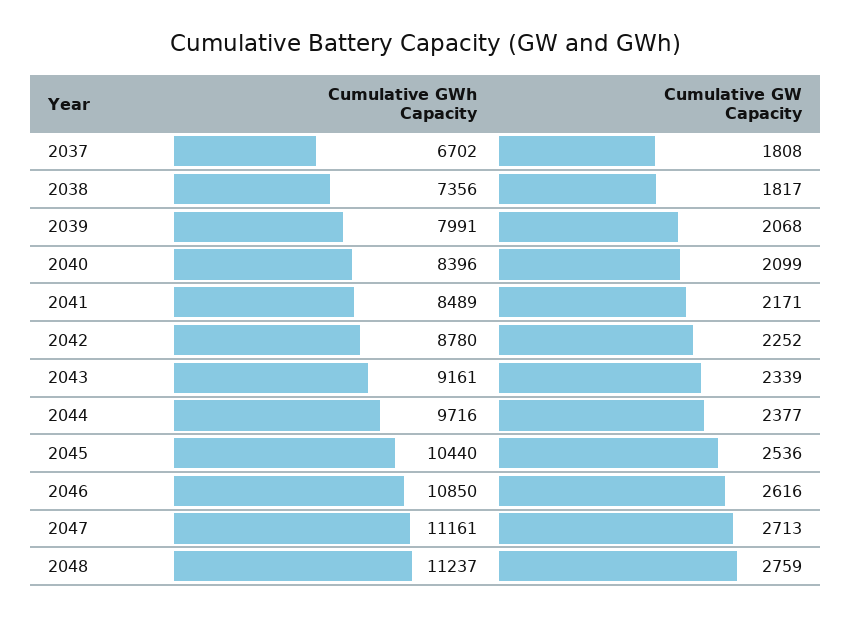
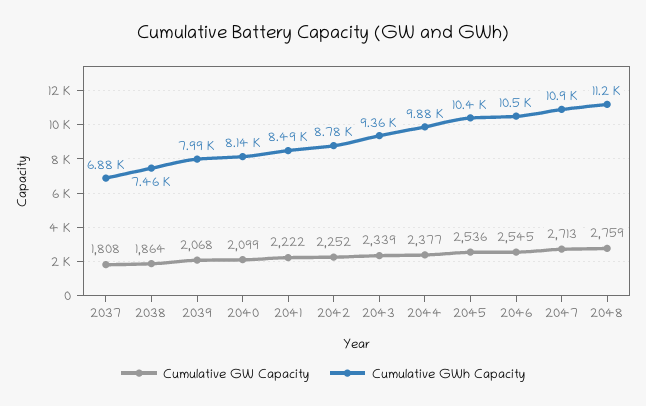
Cumulative GWh Capacity, 2037: 6702 -> 6880
Cumulative GWh Capacity, 2038: 7356 -> 7460
Cumulative GW Capacity, 2038: 1817 -> 1864
Cumulative GWh Capacity, 2040: 8396 -> 8140
Cumulative GW Capacity, 2041: 2171 -> 2222
Cumulative GWh Capacity, 2043: 9161 -> 9360
Cumulative GWh Capacity, 2044: 9716 -> 9880
Cumulative GWh Capacity, 2046: 10850 -> 10500
Cumulative GW Capacity, 2046: 2616 -> 2545
Cumulative GWh Capacity, 2047: 11161 -> 10900

